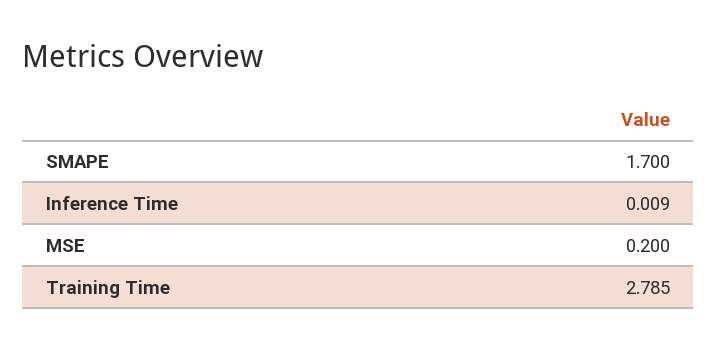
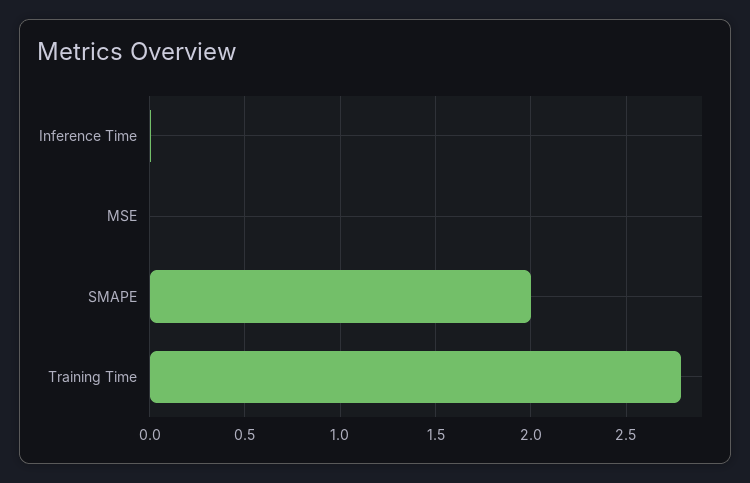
SMAPE: 1.7 -> 2
MSE: 0.2 -> 0

